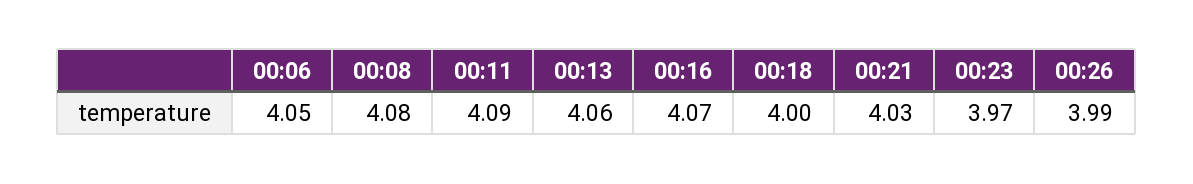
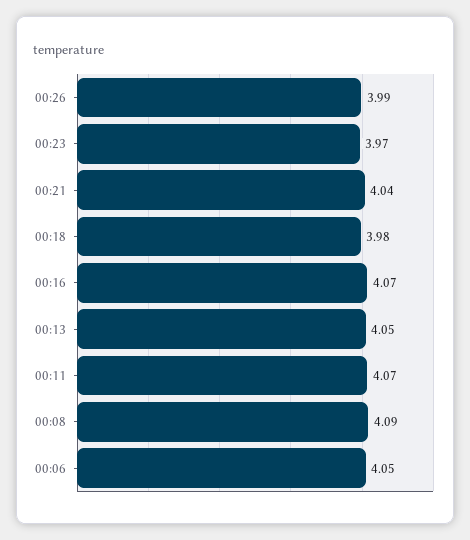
00:08: 4.08 -> 4.09
00:11: 4.09 -> 4.07
00:13: 4.06 -> 4.05
00:18: 4 -> 3.98
00:21: 4.03 -> 4.04

